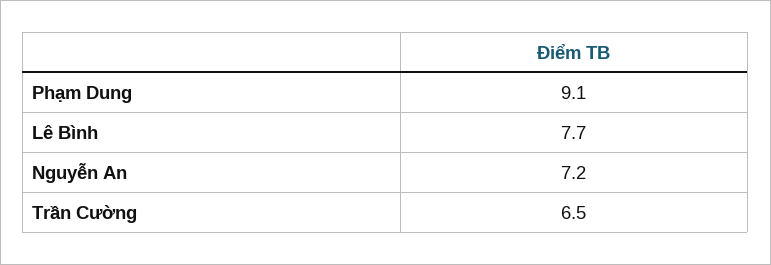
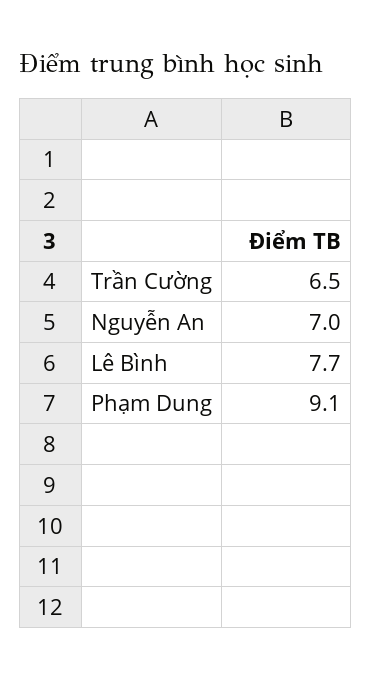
Nguyễn An: 7.2 -> 7

